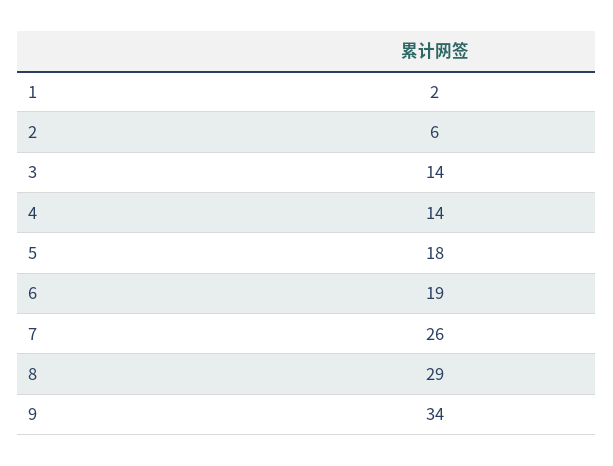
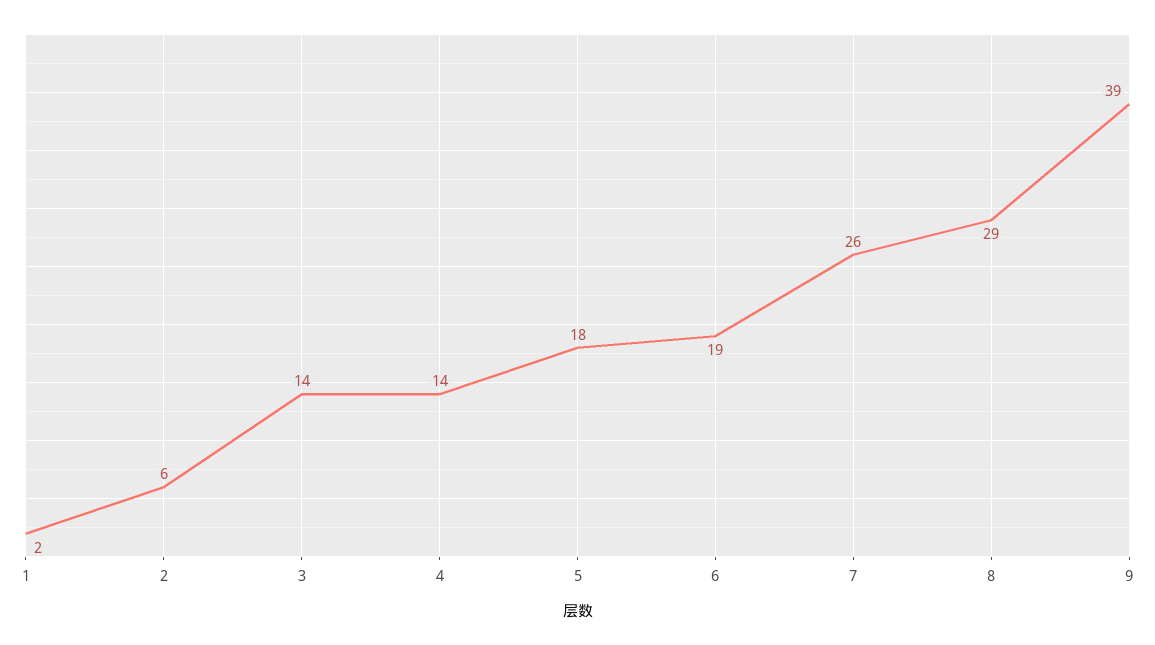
9: 34 -> 39

